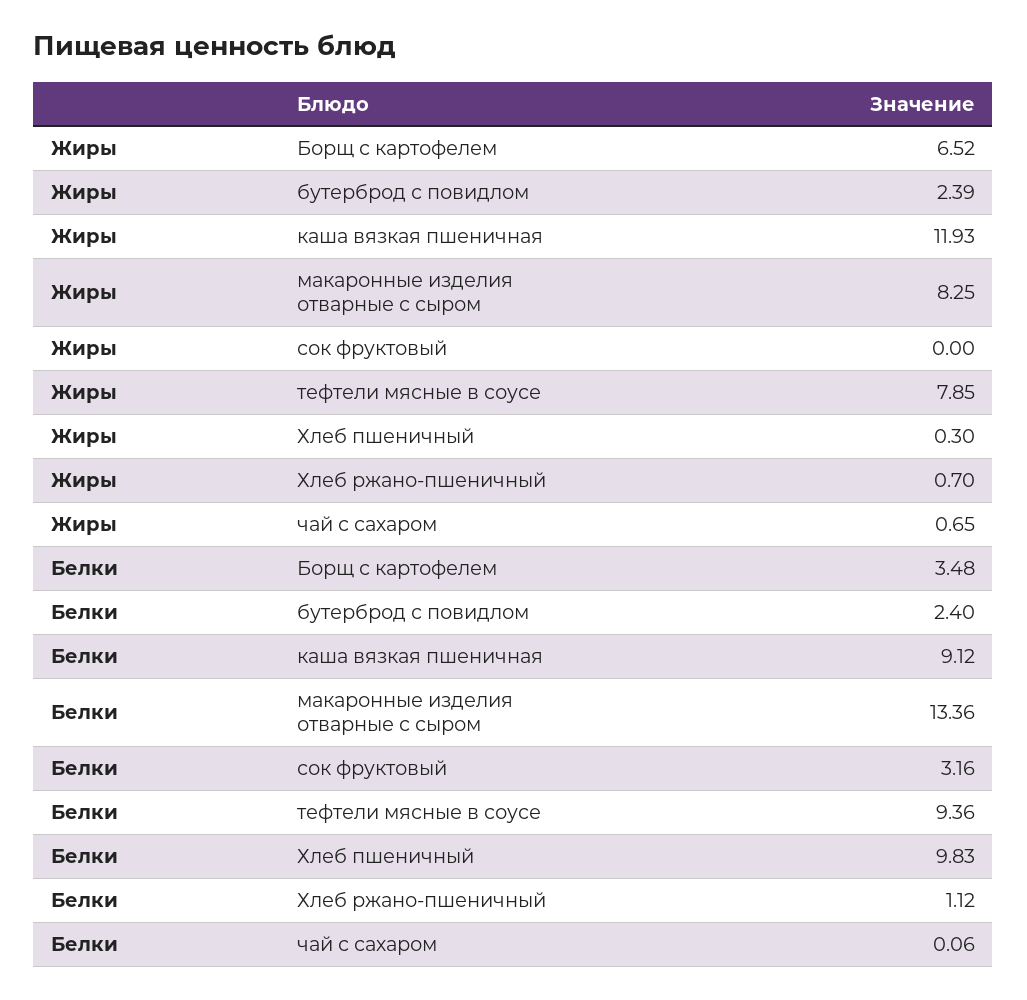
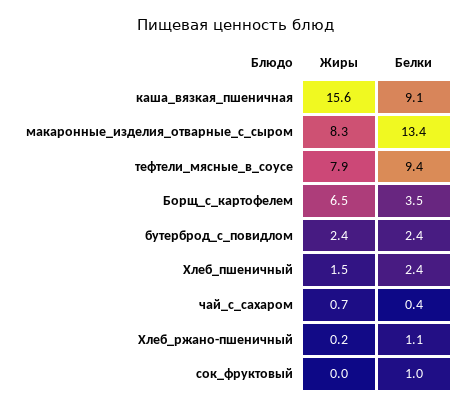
Жиры, каша вязкая пшеничная: 11.93 -> 15.6
Жиры, Хлеб пшеничный: 0.3 -> 1.5
Жиры, Хлеб ржано-пшеничный: 0.7 -> 0.2
Белки, сок фруктовый: 3.16 -> 1
Белки, Хлеб пшеничный: 9.83 -> 2.4
Белки, чай с сахаром: 0.06 -> 0.4

